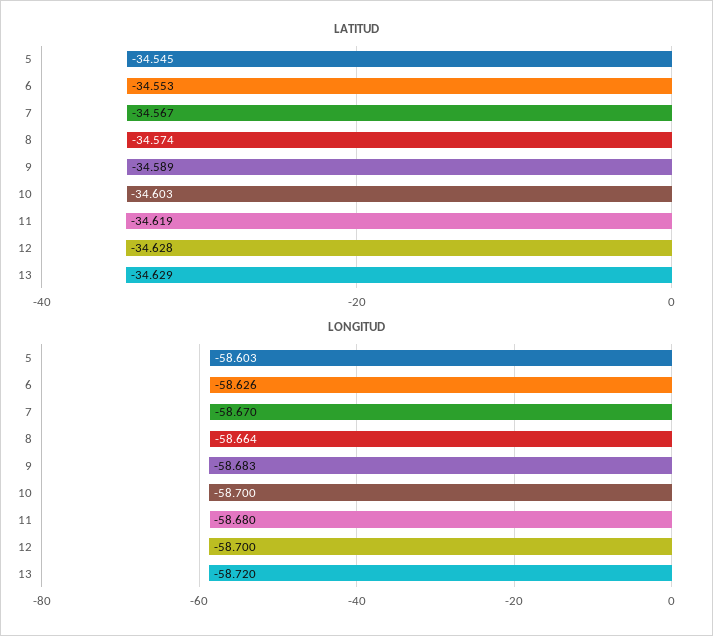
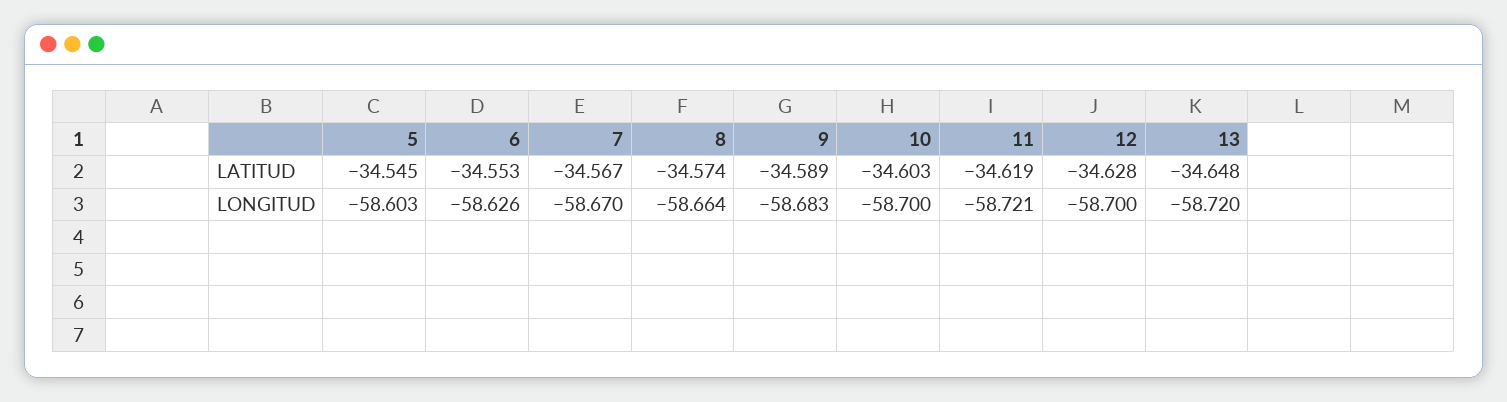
LATITUD, 13: -34.629 -> -34.648
LONGITUD, 11: -58.68 -> -58.721

